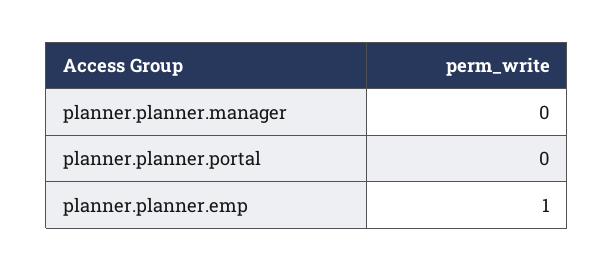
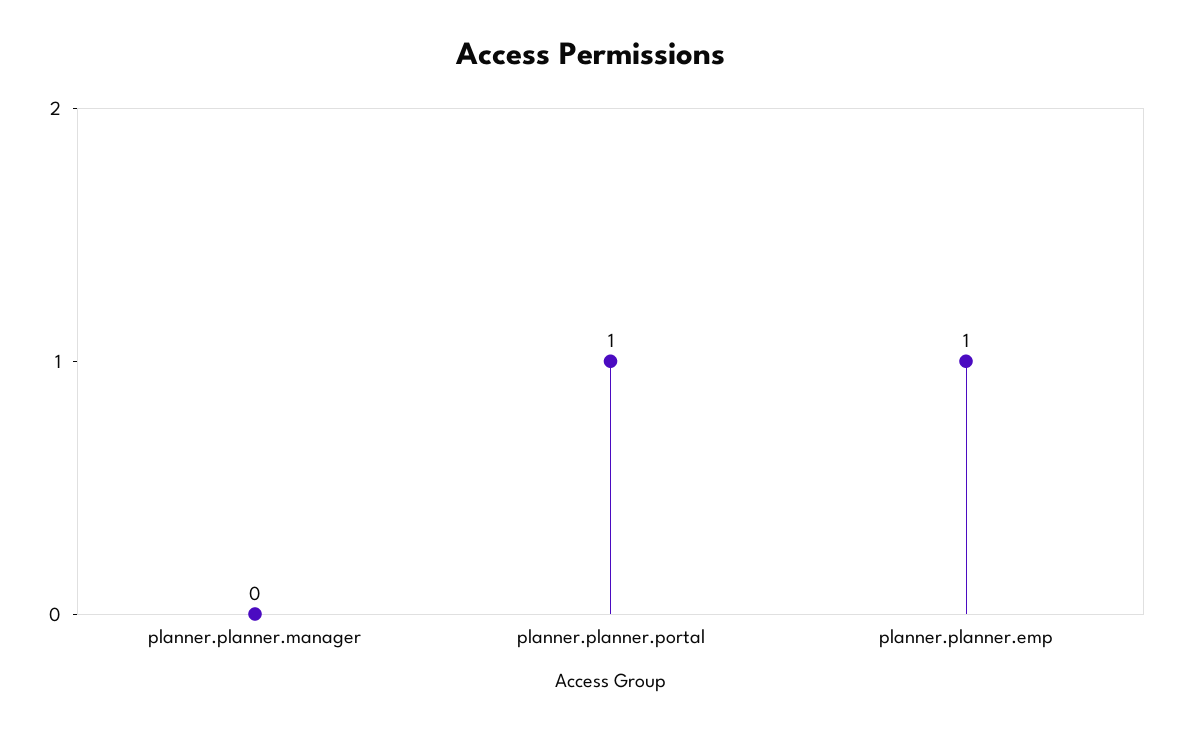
planner.planner.portal: 0 -> 1

